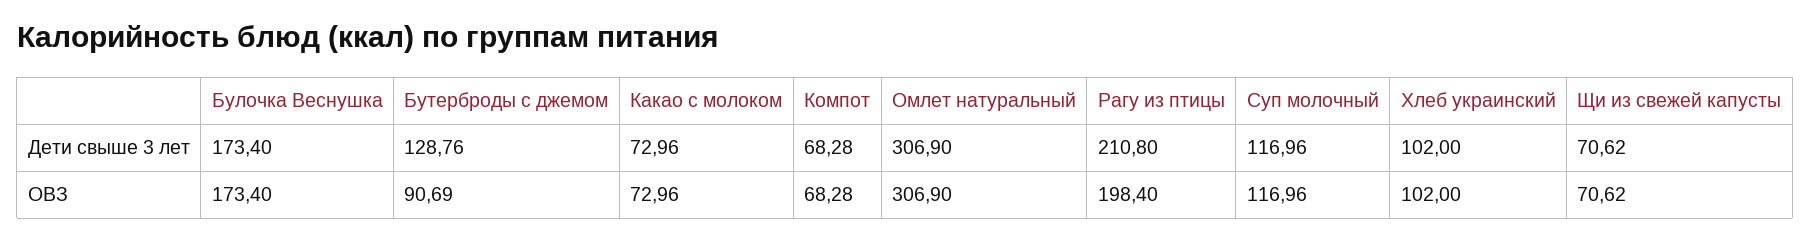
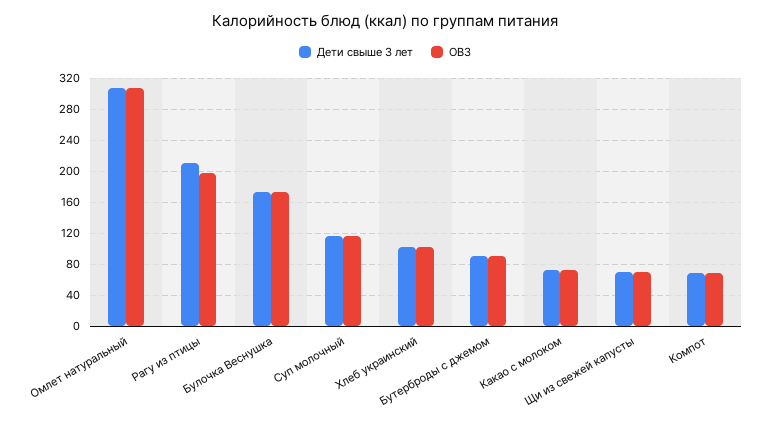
Дети свыше 3 лет, Бутерброды с джемом: 128.76 -> 90

